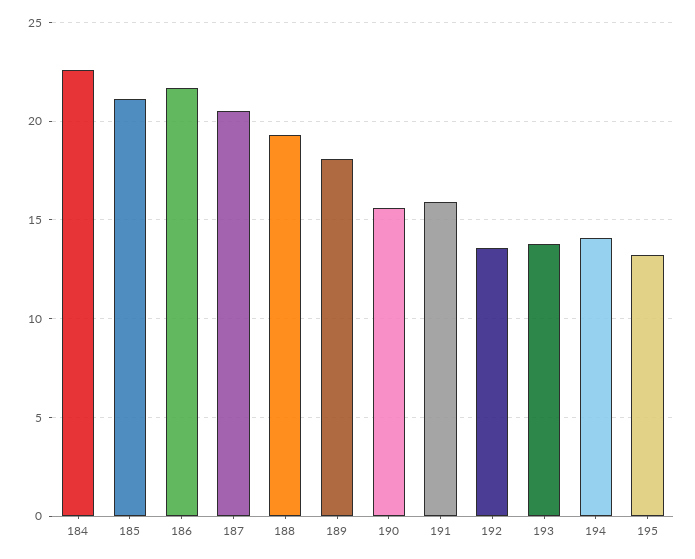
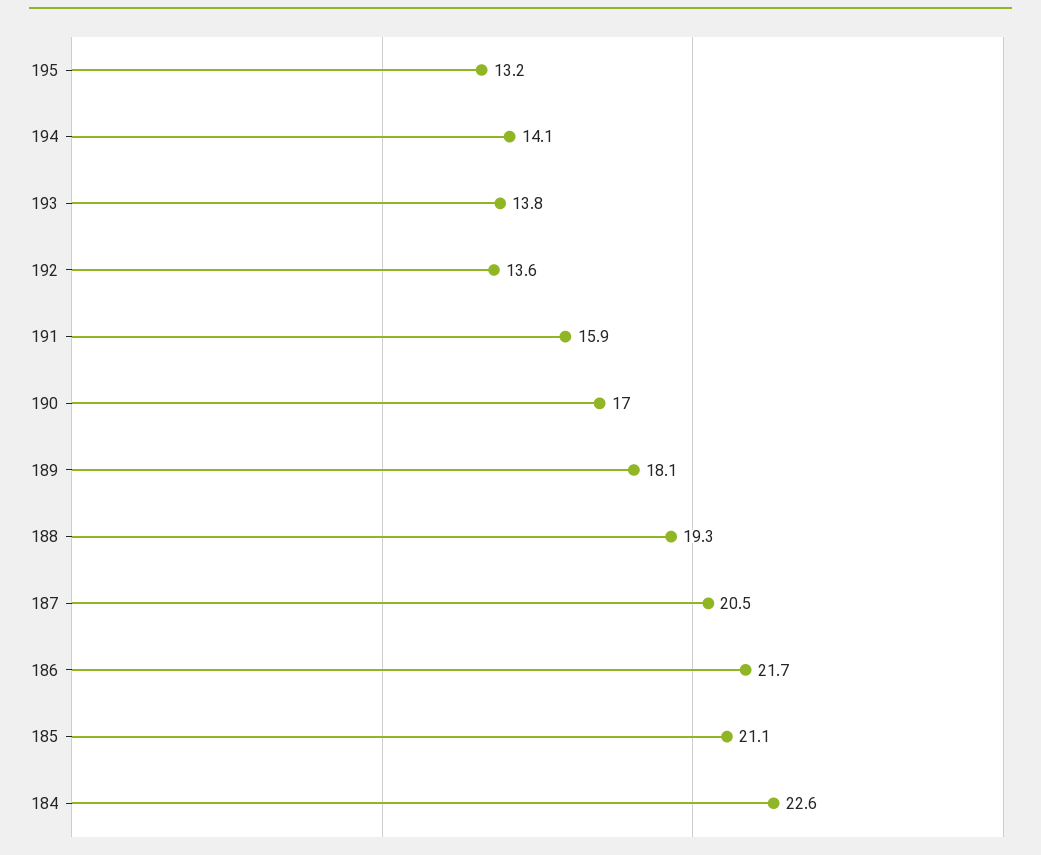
190: 15.5 -> 17

